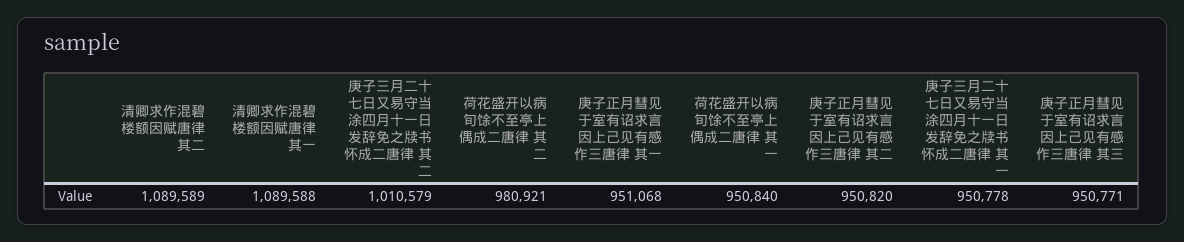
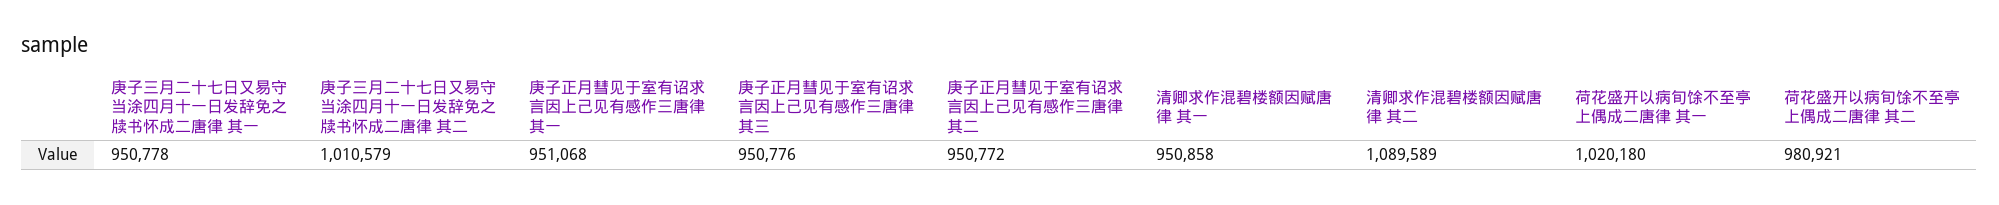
清卿求作混碧楼额因赋唐律 其一: 1089588 -> 950858
荷花盛开以病旬馀不至亭上偶成二唐律 其一: 950840 -> 1020180
庚子正月彗见于室有诏求言因上己见有感作三唐律 其二: 950820 -> 950772
庚子正月彗见于室有诏求言因上己见有感作三唐律 其三: 950771 -> 950776

